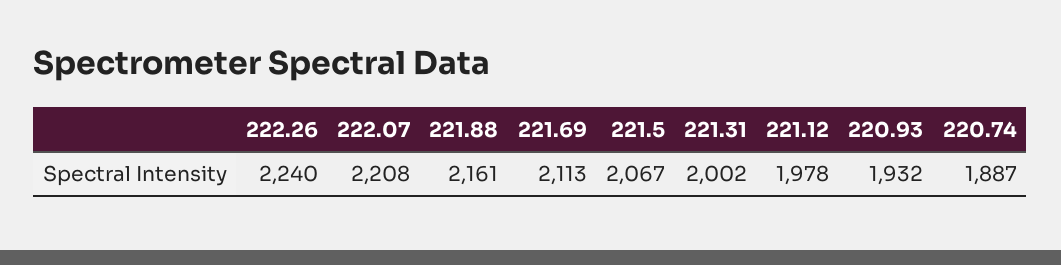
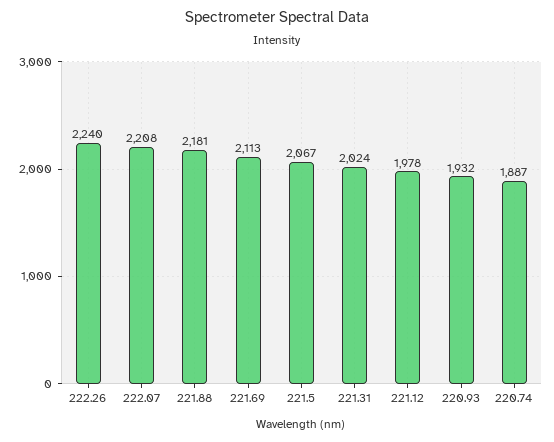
221.88: 2161 -> 2181
221.31: 2002 -> 2024

